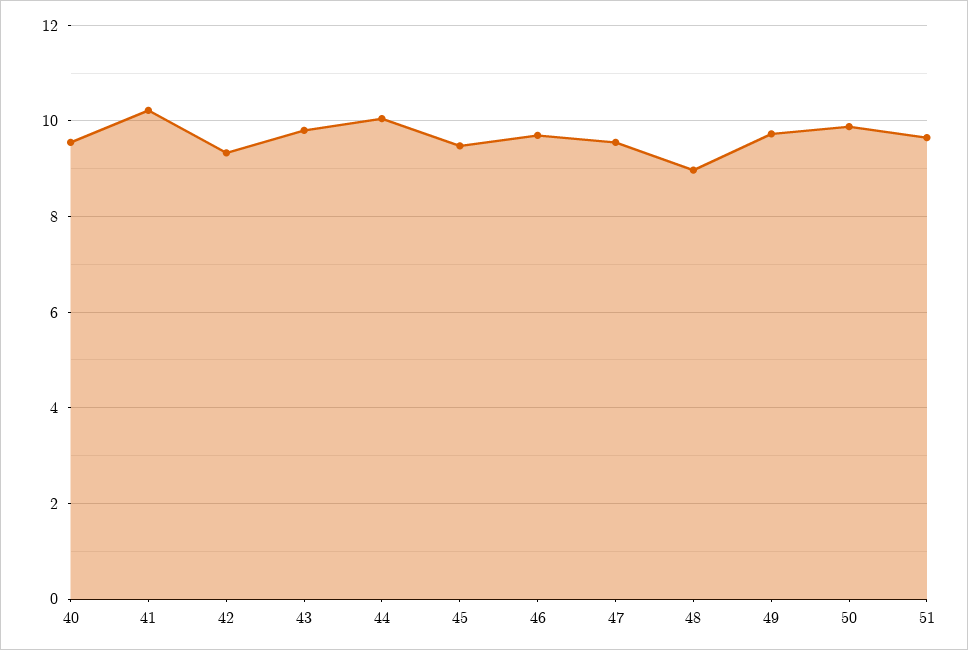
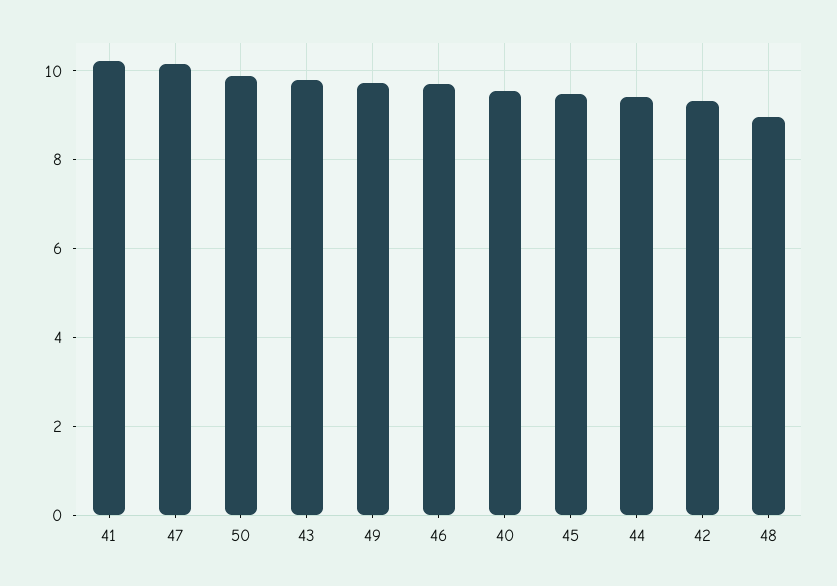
44: 10 -> 9.4
47: 9.6 -> 10.2
51: 9.6 -> none

